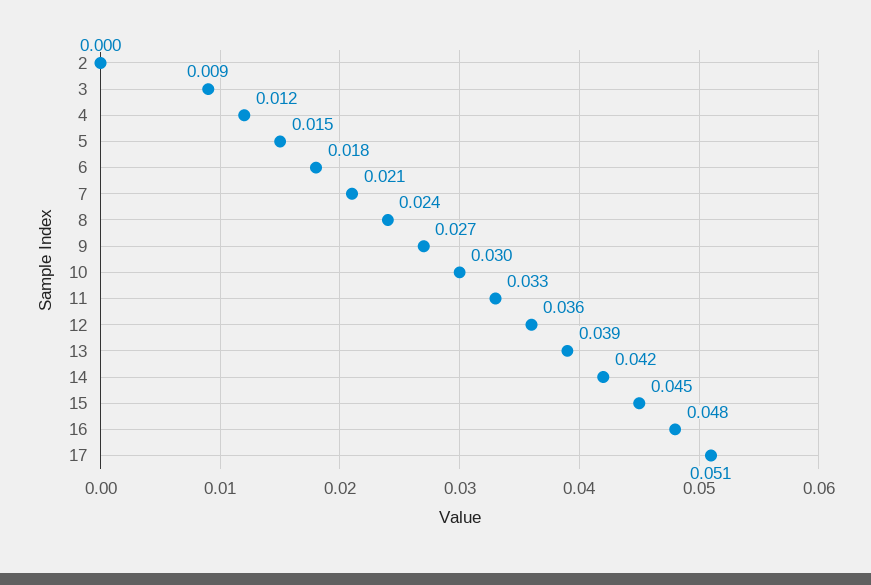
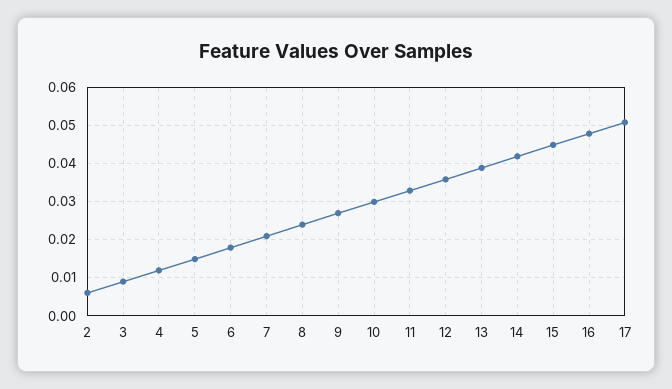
2: 0 -> 0.006

